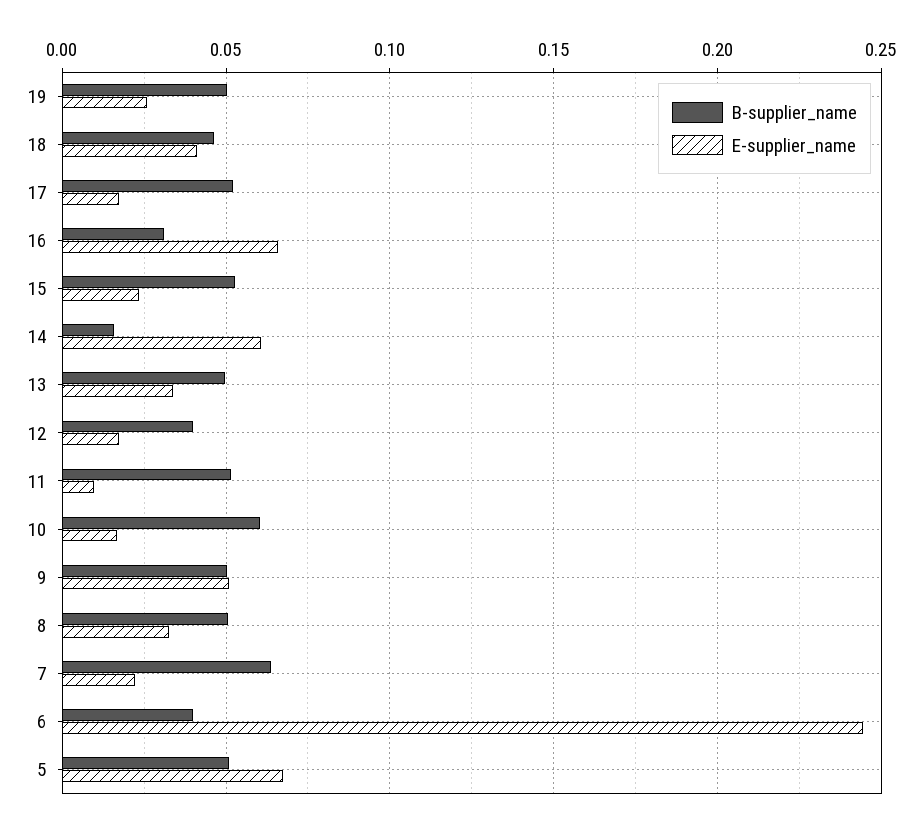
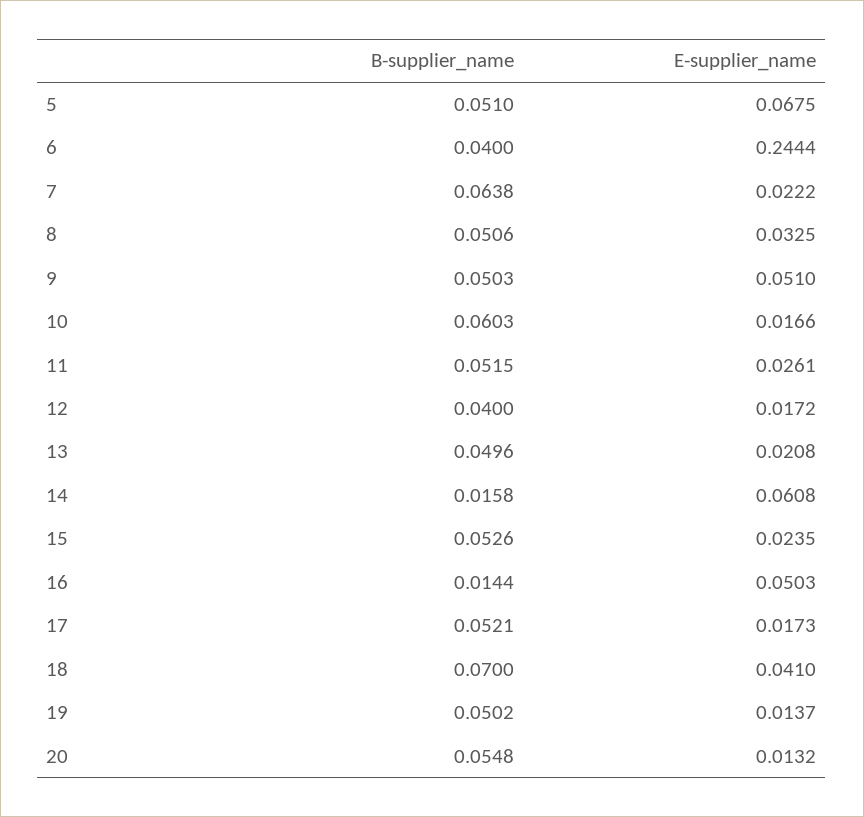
E-supplier_name, 19: 0.025 -> 0.0137
B-supplier_name, 18: 0.045 -> 0.07
B-supplier_name, 16: 0.03 -> 0.0144
E-supplier_name, 16: 0.065 -> 0.0503
E-supplier_name, 13: 0.035 -> 0.0208
E-supplier_name, 11: 0.01 -> 0.0261
B-supplier_name, 20: none -> 0.0548
E-supplier_name, 20: none -> 0.0132

